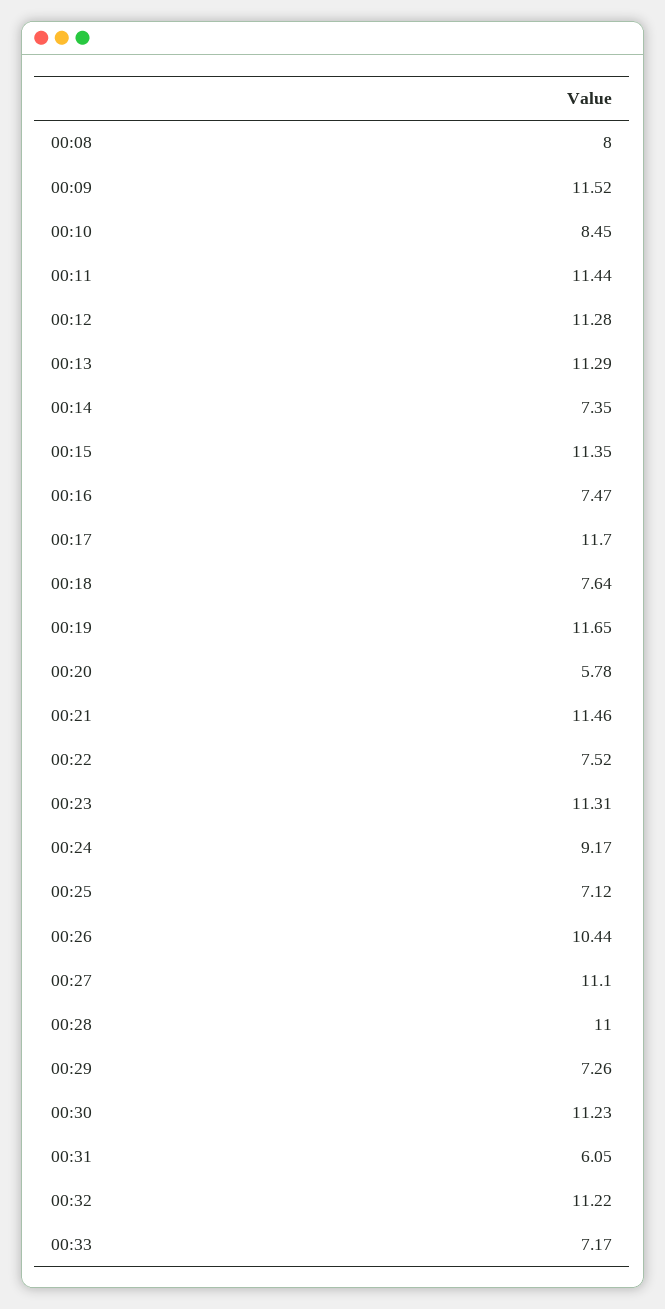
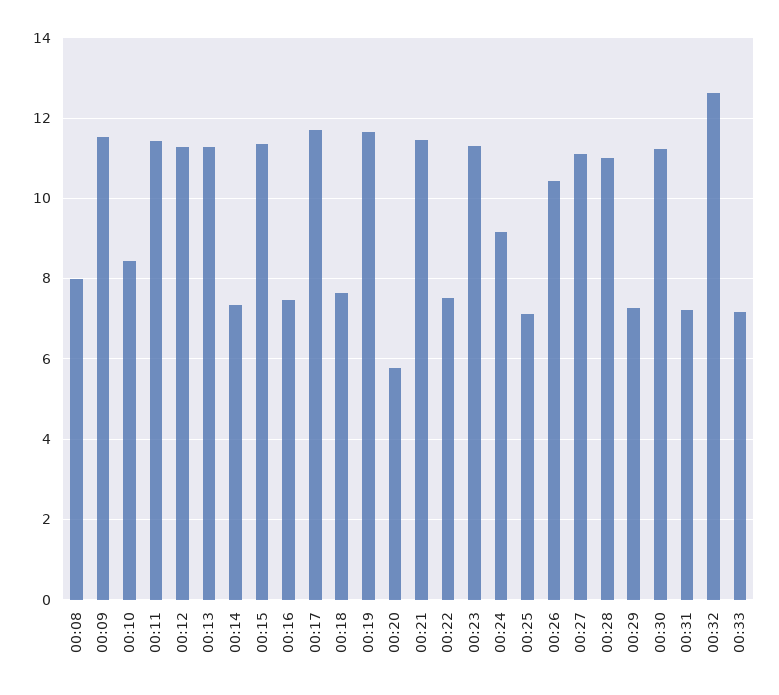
00:31: 6.05 -> 7.2
00:32: 11.22 -> 12.6

